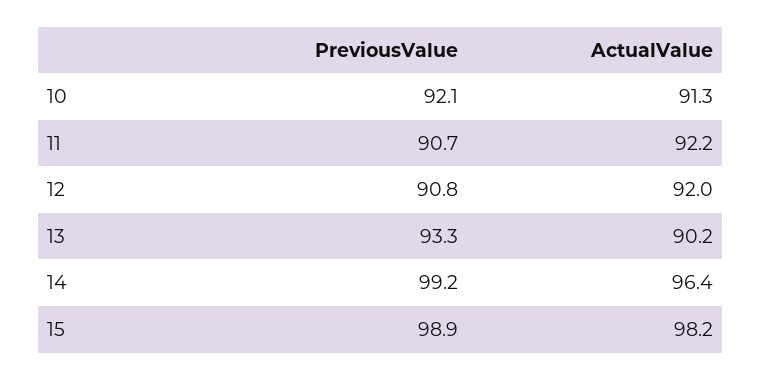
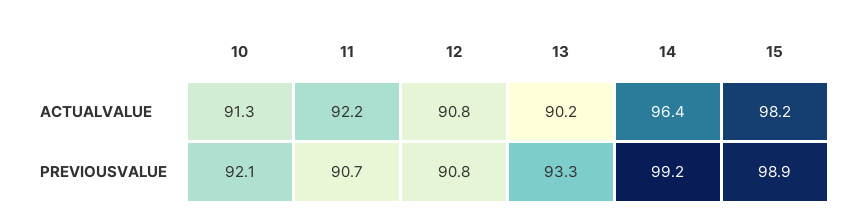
ActualValue, 12: 92 -> 90.8

